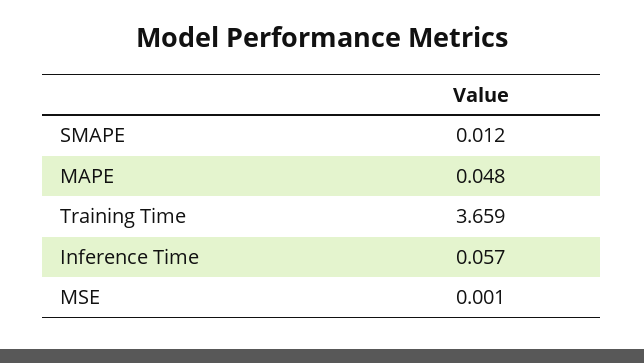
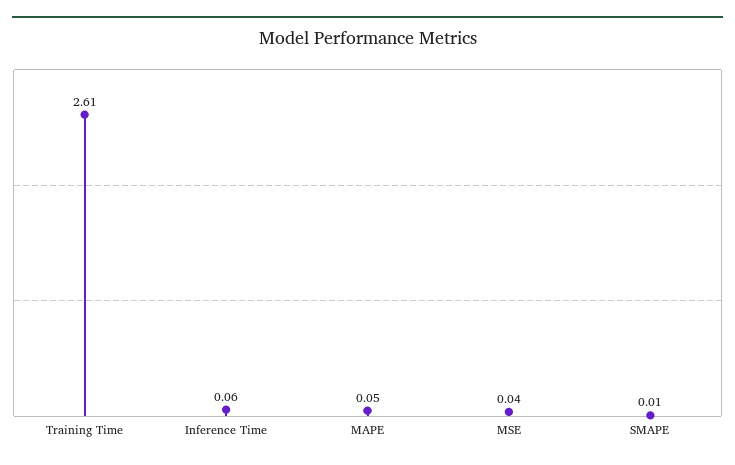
Training Time: 3.659 -> 2.61
MSE: 0.001 -> 0.04

